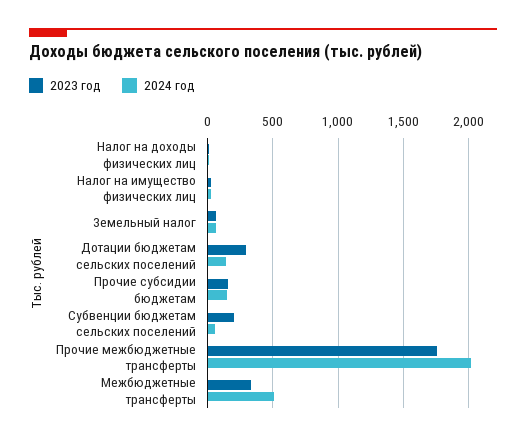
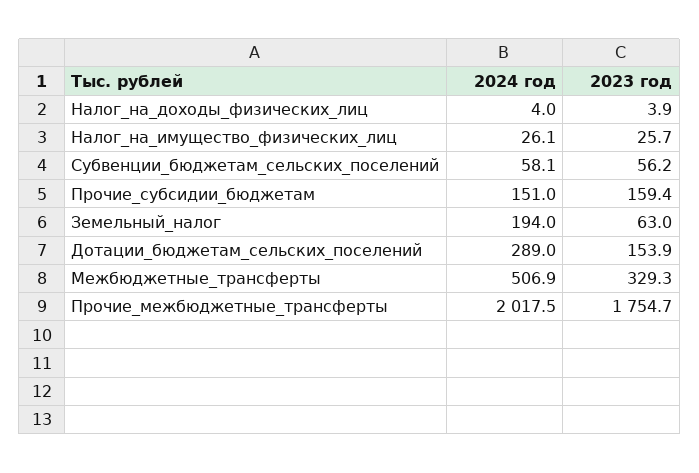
2024 год, Земельный налог: 50 -> 194
2023 год, Дотации бюджетам сельских поселений: 300 -> 153.9
2024 год, Дотации бюджетам сельских поселений: 150 -> 289
2023 год, Субвенции бюджетам сельских поселений: 200 -> 56.2

